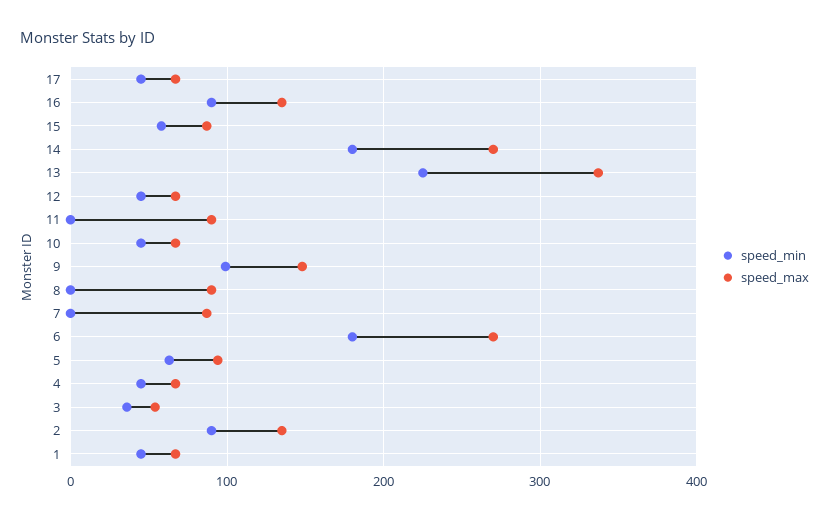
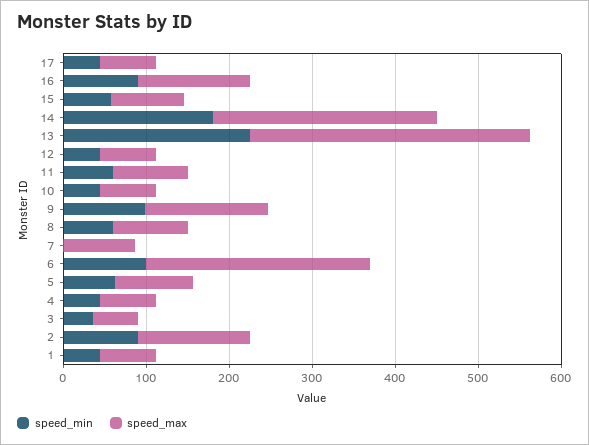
speed_min, 11: 0 -> 60
speed_min, 8: 0 -> 60
speed_min, 6: 180 -> 100

